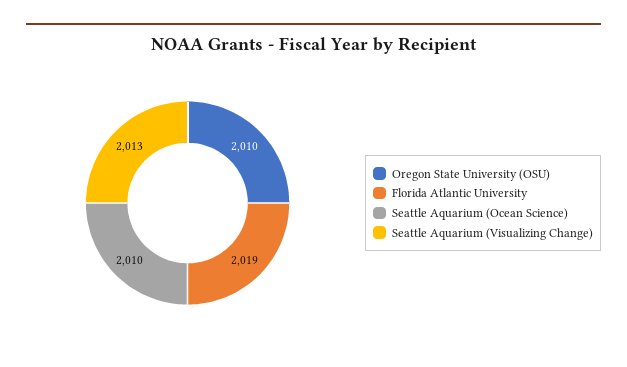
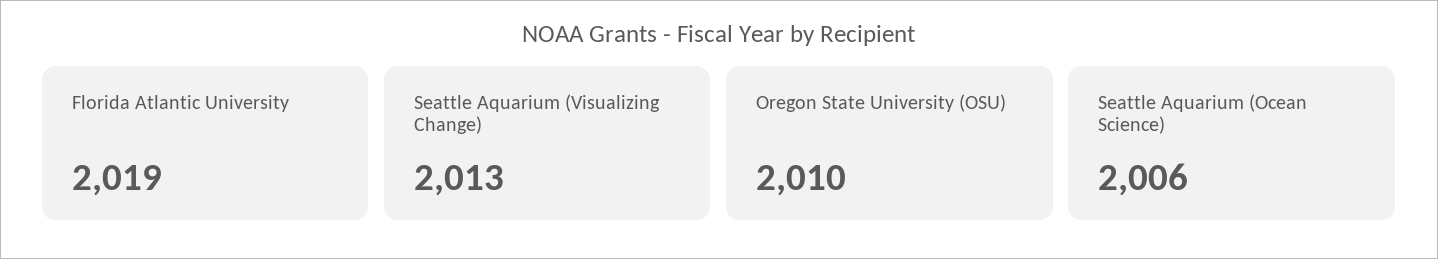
Seattle Aquarium (Ocean Science): 2010 -> 2006

